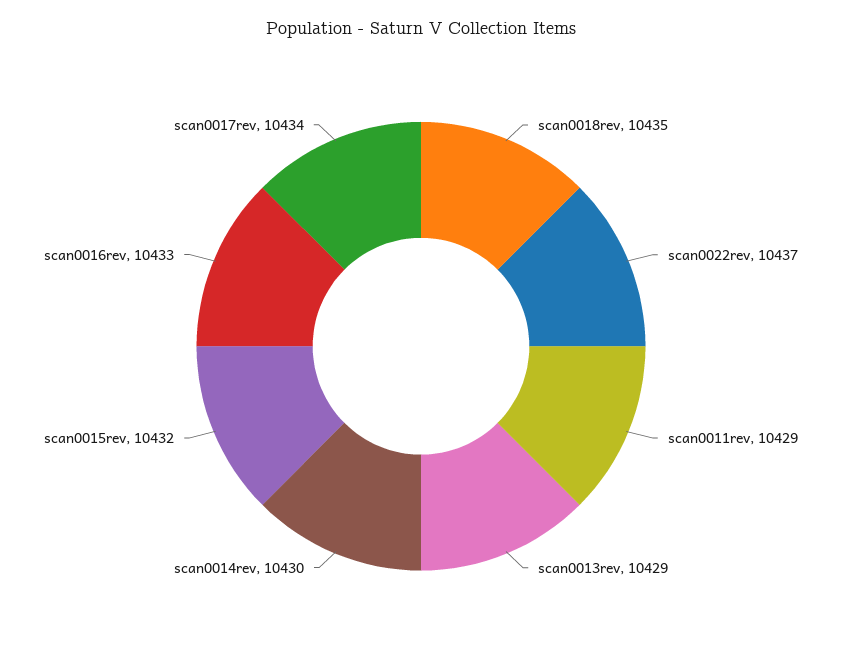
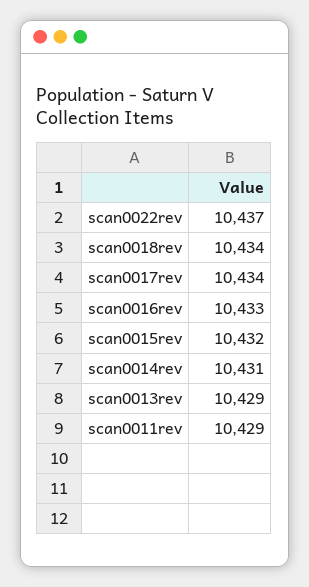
scan0018rev: 10435 -> 10434
scan0014rev: 10430 -> 10431

